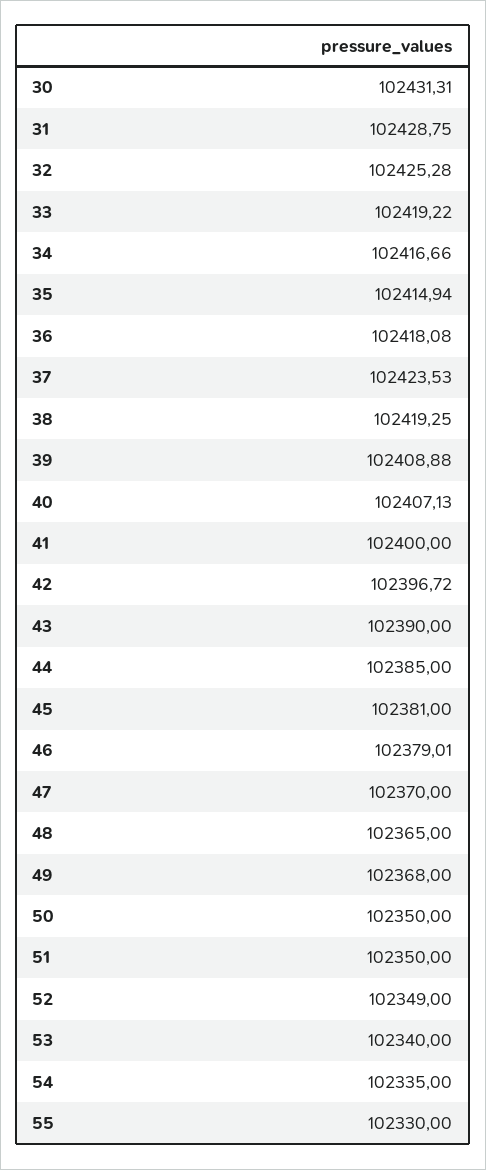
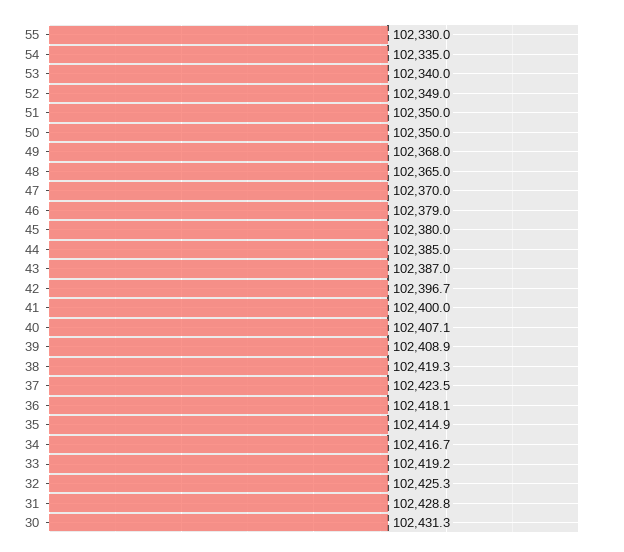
43: 102390 -> 102387
45: 102381 -> 102380

